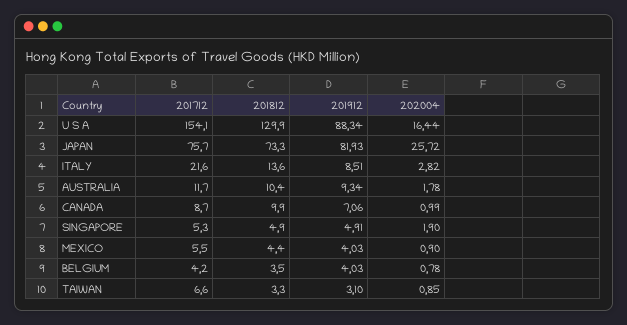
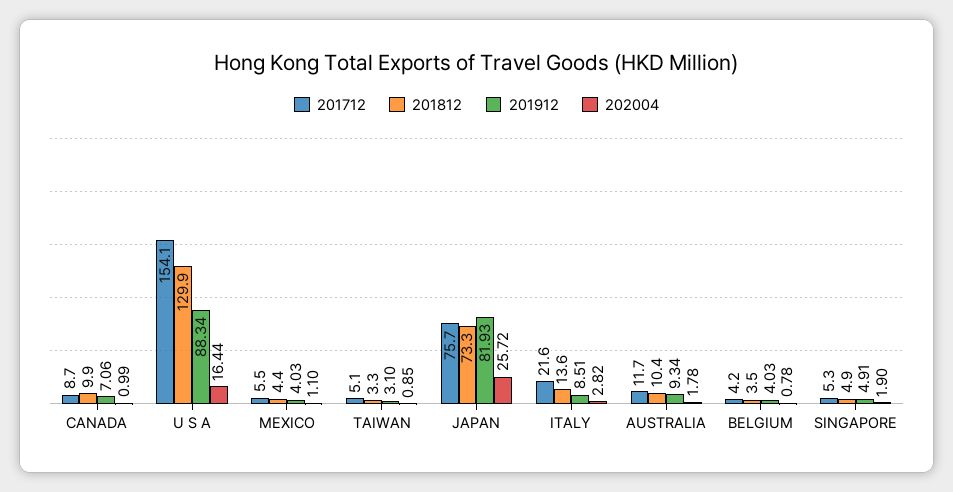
202004, MEXICO: 0.9 -> 1.1
201712, TAIWAN: 6.6 -> 5.1

